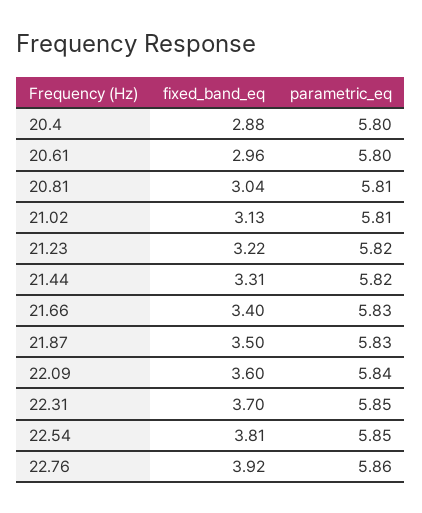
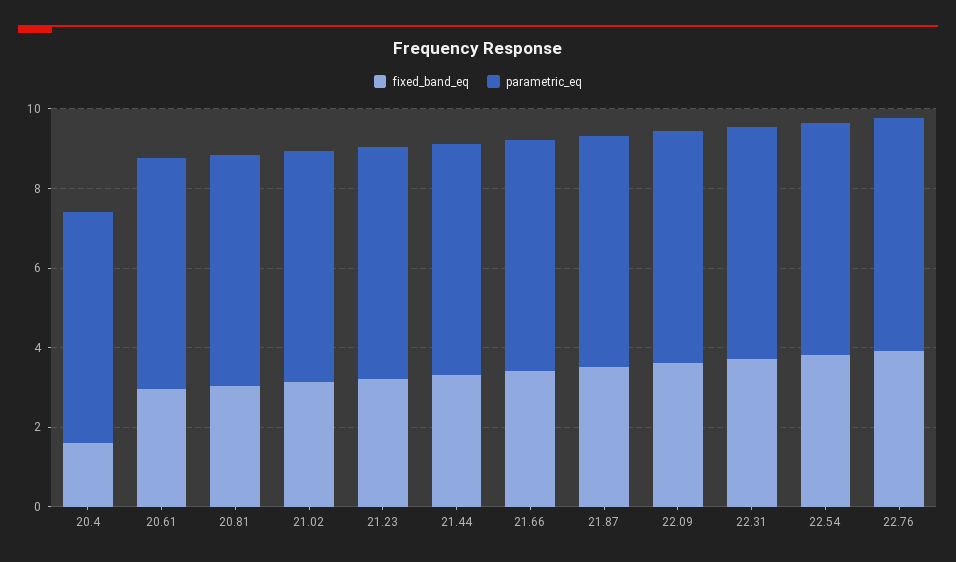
fixed_band_eq, 20.4: 2.88 -> 1.5

